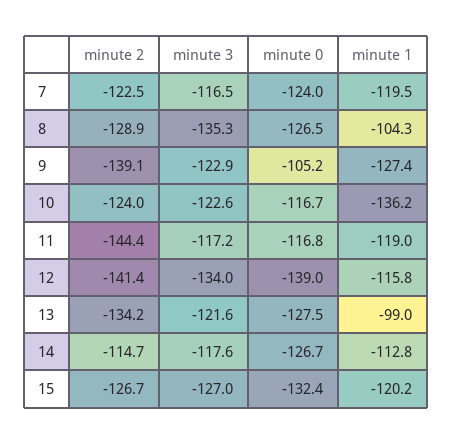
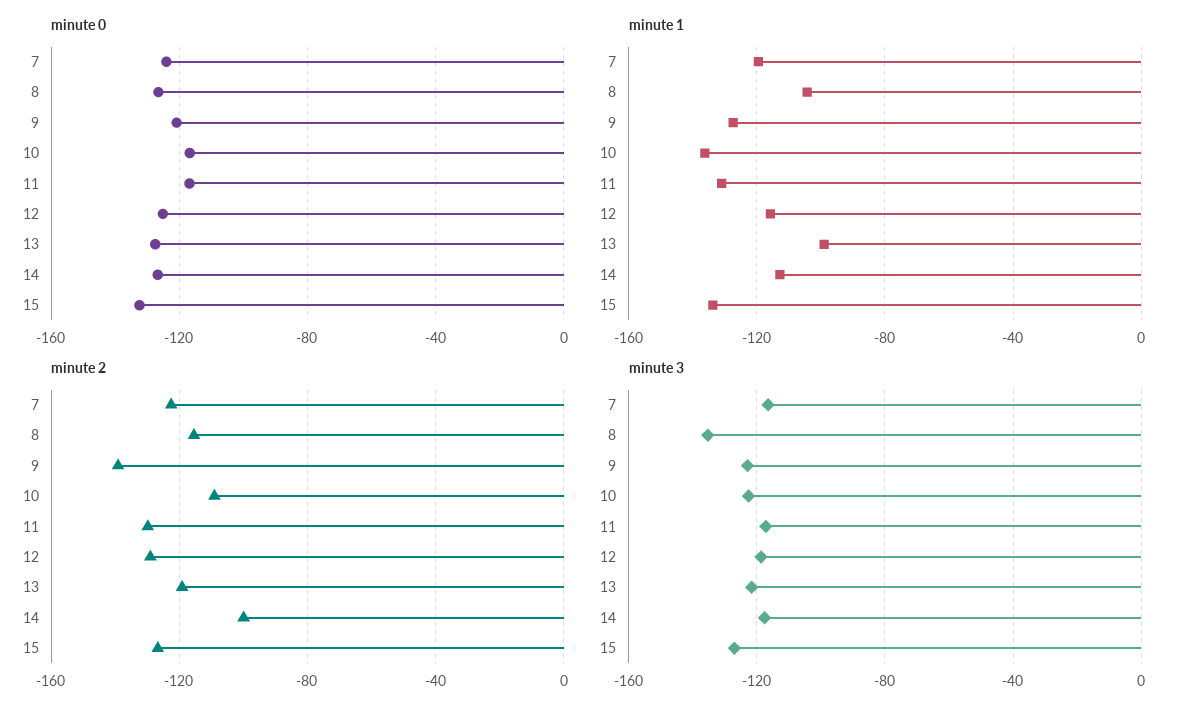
minute 2, 8: -128.9 -> -115
minute 0, 9: -105.2 -> -120
minute 2, 10: -124 -> -110
minute 2, 11: -144.4 -> -130
minute 1, 11: -119 -> -130
minute 2, 12: -141.4 -> -130
minute 3, 12: -134 -> -120
minute 0, 12: -139 -> -125
minute 2, 13: -134.2 -> -120
minute 2, 14: -114.7 -> -100
minute 1, 15: -120.2 -> -135

